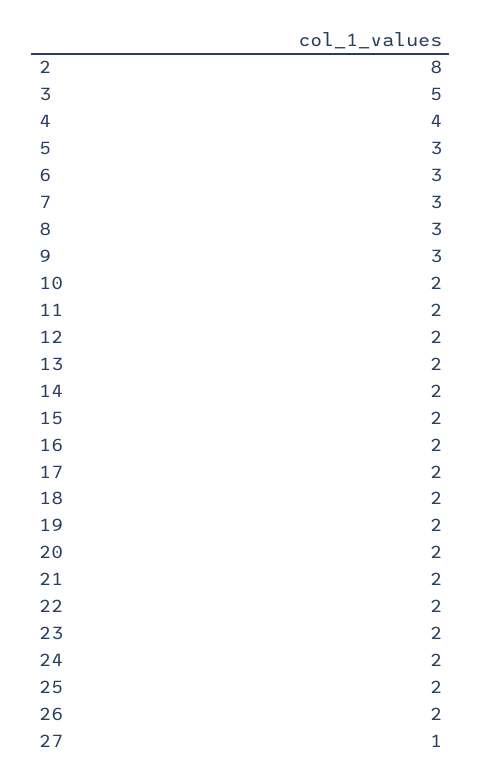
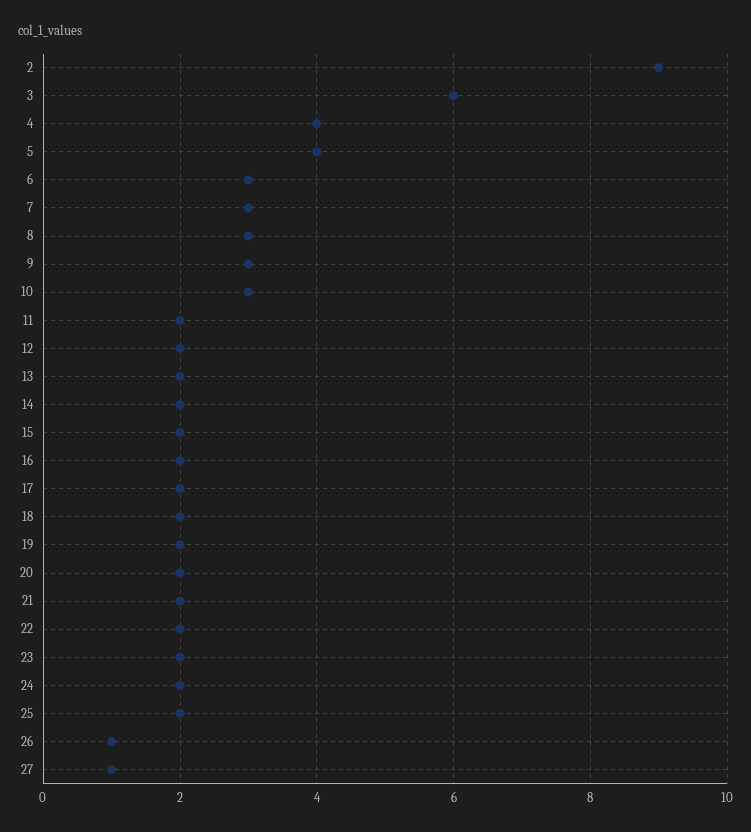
2: 8 -> 9
3: 5 -> 6
5: 3 -> 4
10: 2 -> 3
26: 2 -> 1

